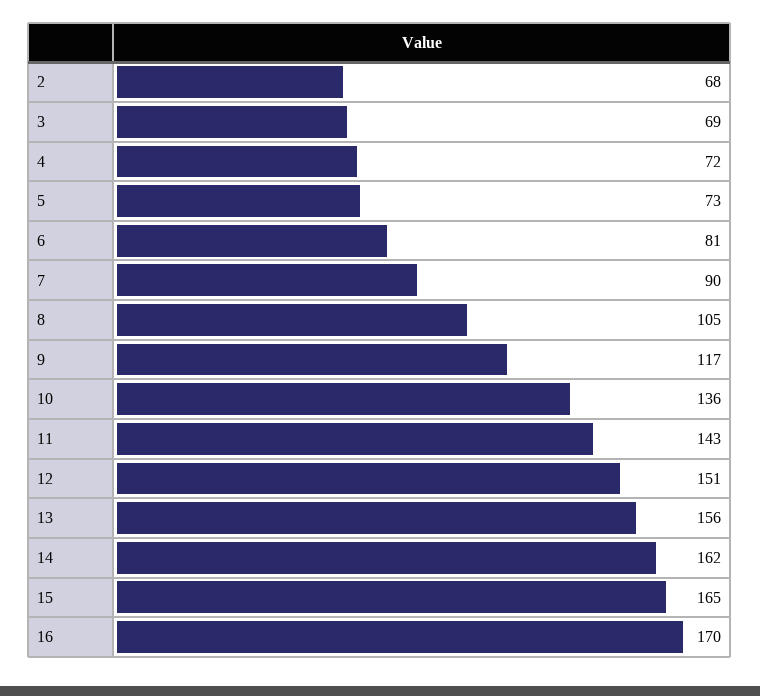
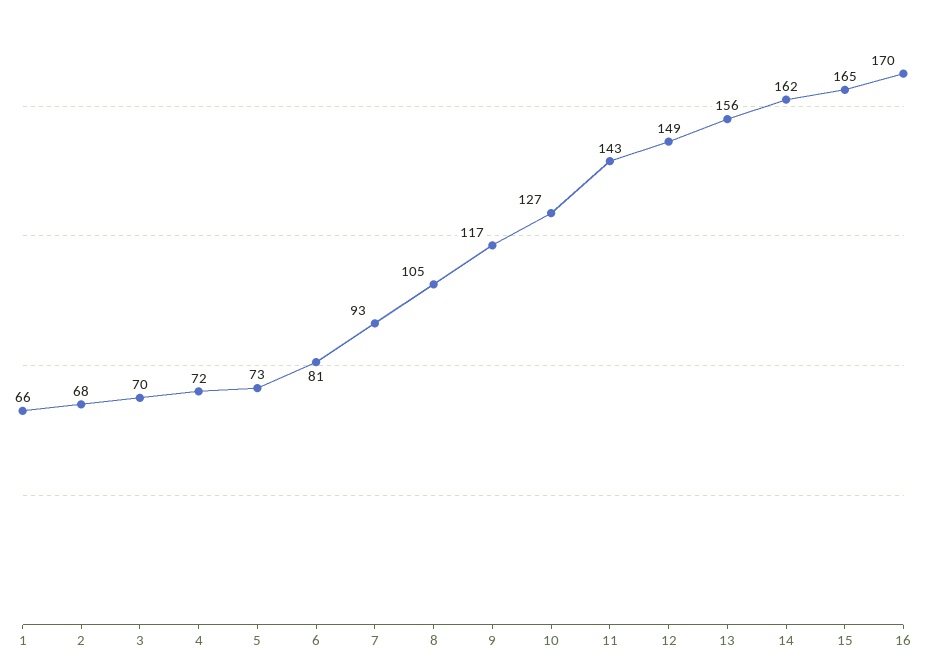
3: 69 -> 70
7: 90 -> 93
10: 136 -> 127
12: 151 -> 149
1: none -> 66

